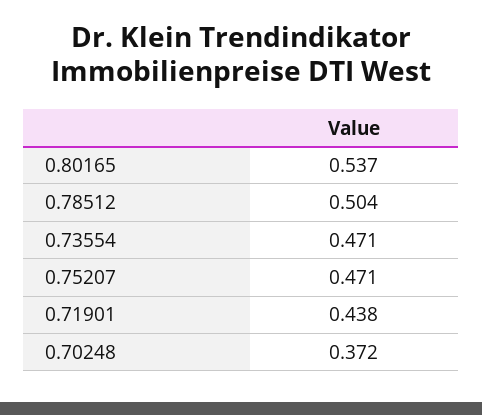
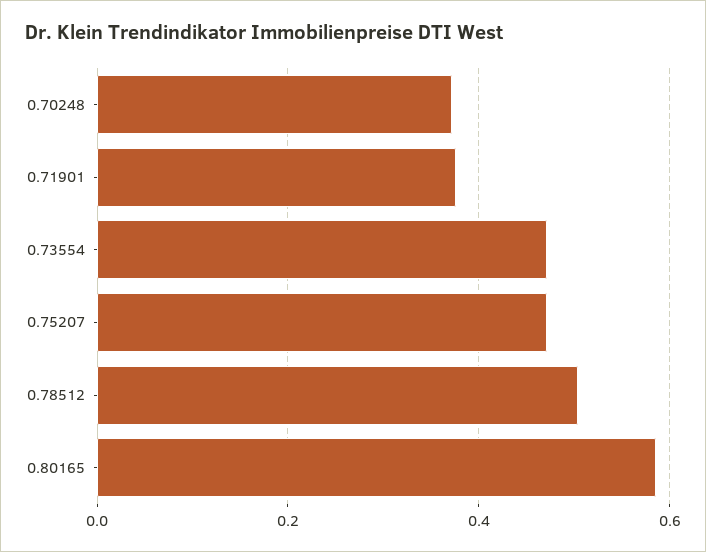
0.80165: 0.537 -> 0.58
0.71901: 0.438 -> 0.38

